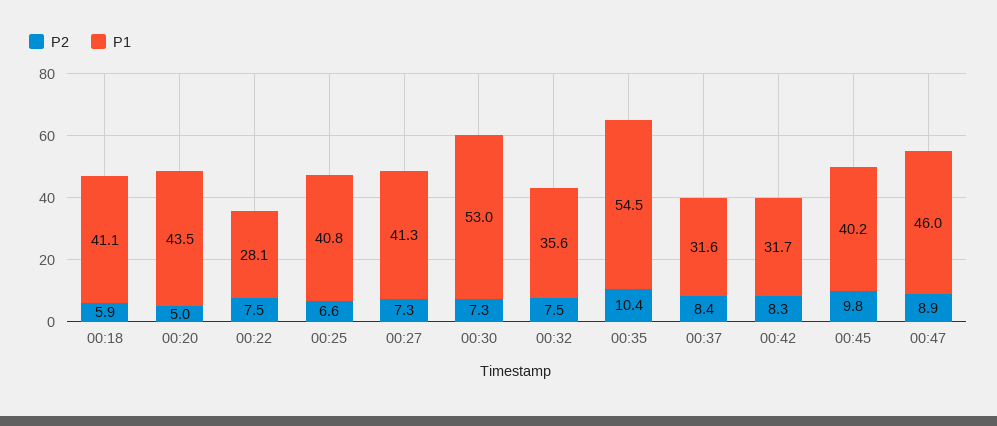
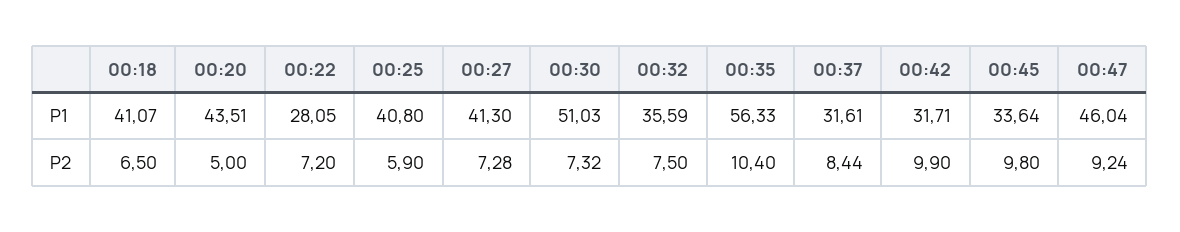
P2, 00:18: 5.9 -> 6.5
P2, 00:22: 7.5 -> 7.2
P2, 00:25: 6.6 -> 5.9
P1, 00:30: 53 -> 51.03
P1, 00:35: 54.5 -> 56.33
P2, 00:42: 8.3 -> 9.9
P1, 00:45: 40.2 -> 33.64
P2, 00:47: 8.9 -> 9.24

